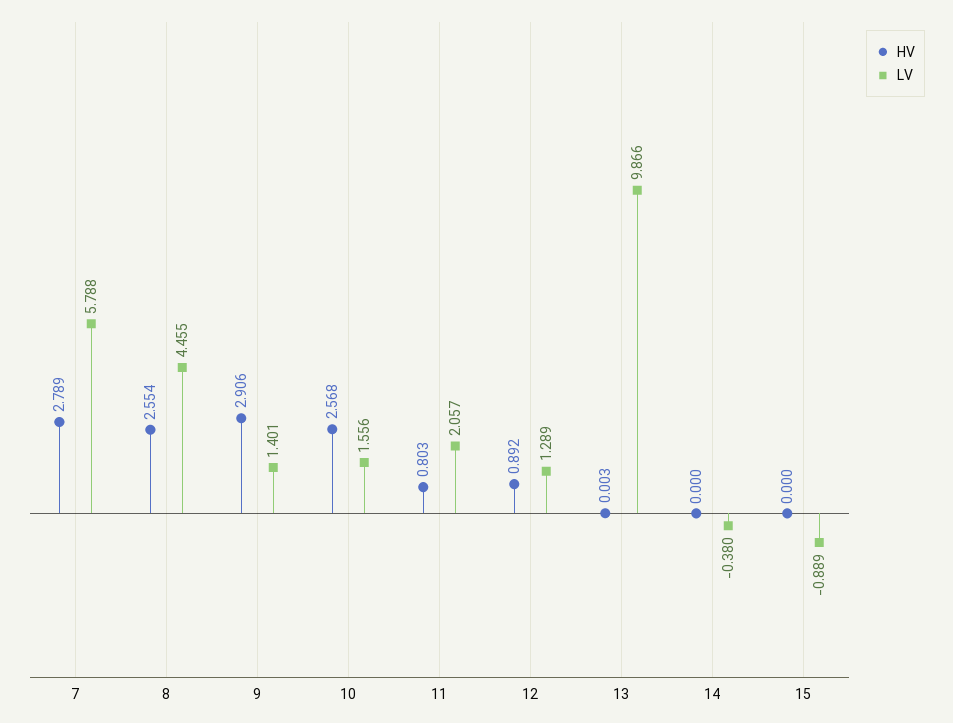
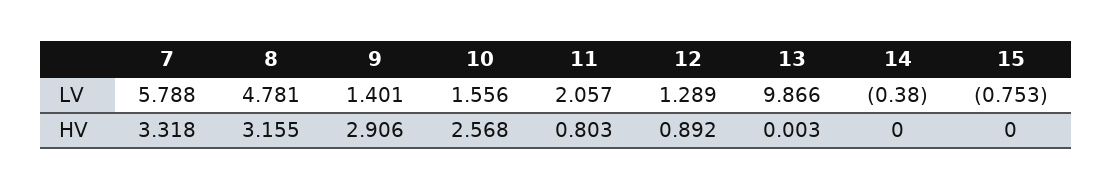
HV, 7: 2.789 -> 3.318
HV, 8: 2.554 -> 3.155
LV, 8: 4.455 -> 4.781
LV, 15: -0.889 -> -0.753

